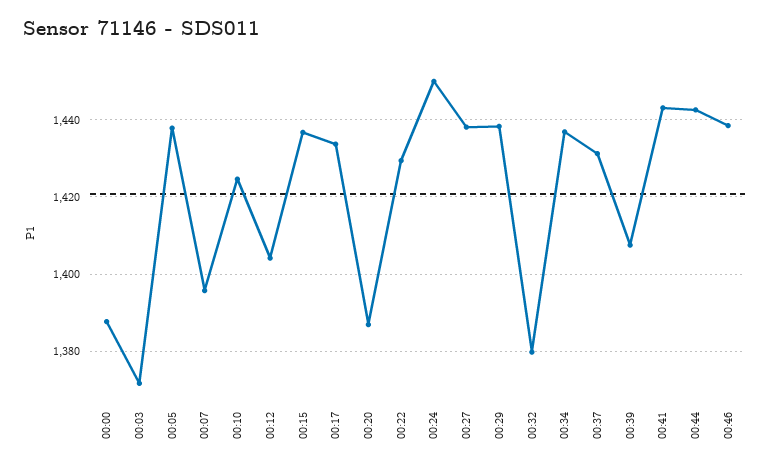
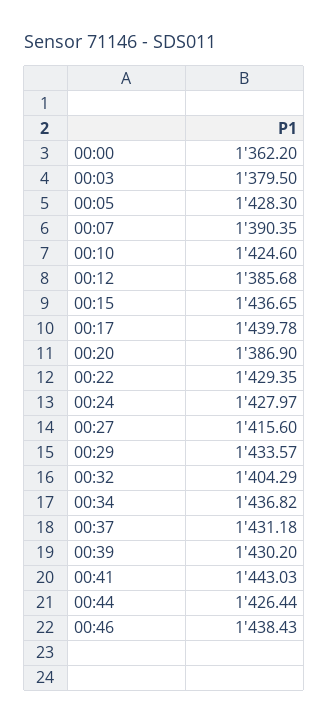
00:00: 1388 -> 1362.2
00:03: 1372 -> 1379.5
00:05: 1438 -> 1428.3
00:07: 1396 -> 1390.35
00:12: 1404 -> 1385.68
00:17: 1434 -> 1439.78
00:24: 1450 -> 1427.97
00:27: 1438 -> 1415.6
00:29: 1438 -> 1433.57
00:32: 1380 -> 1404.29
00:39: 1408 -> 1430.2
00:44: 1442 -> 1426.44

